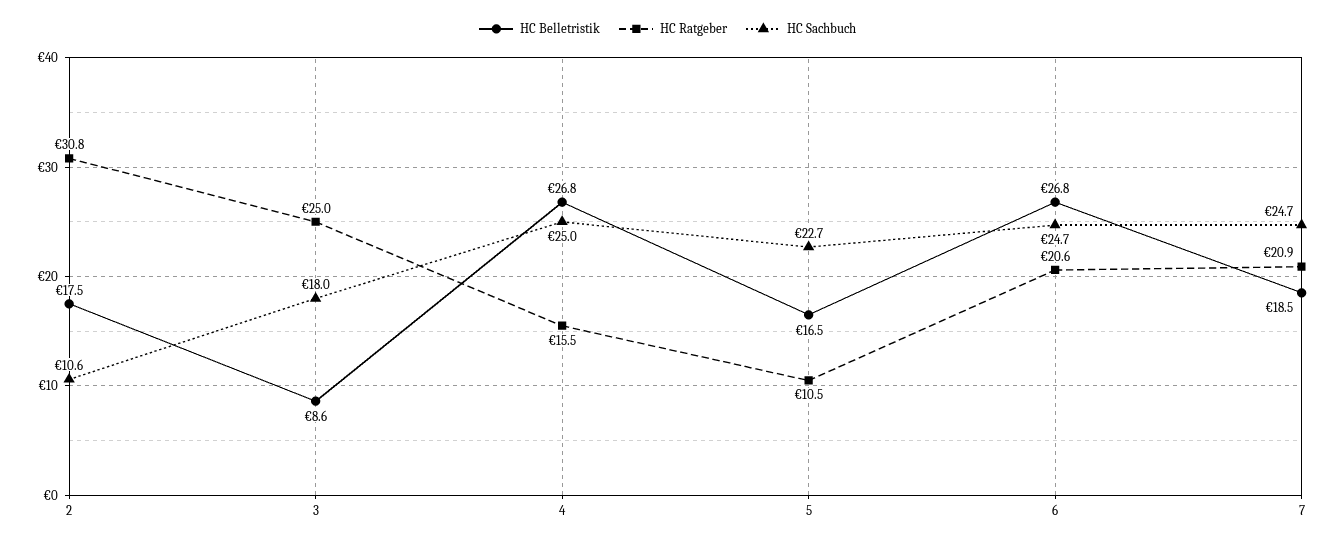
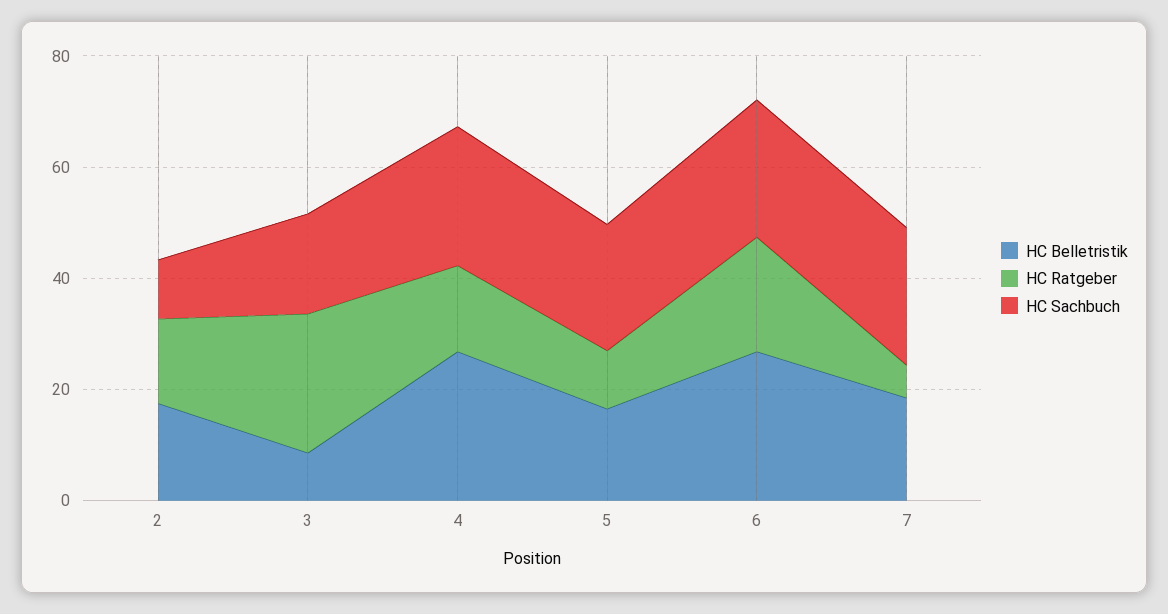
HC Ratgeber, 2: 30.8 -> 15
HC Ratgeber, 7: 20.9 -> 5

